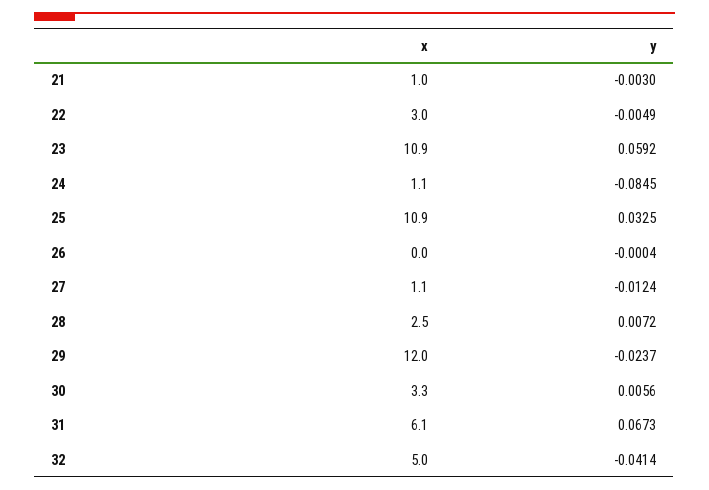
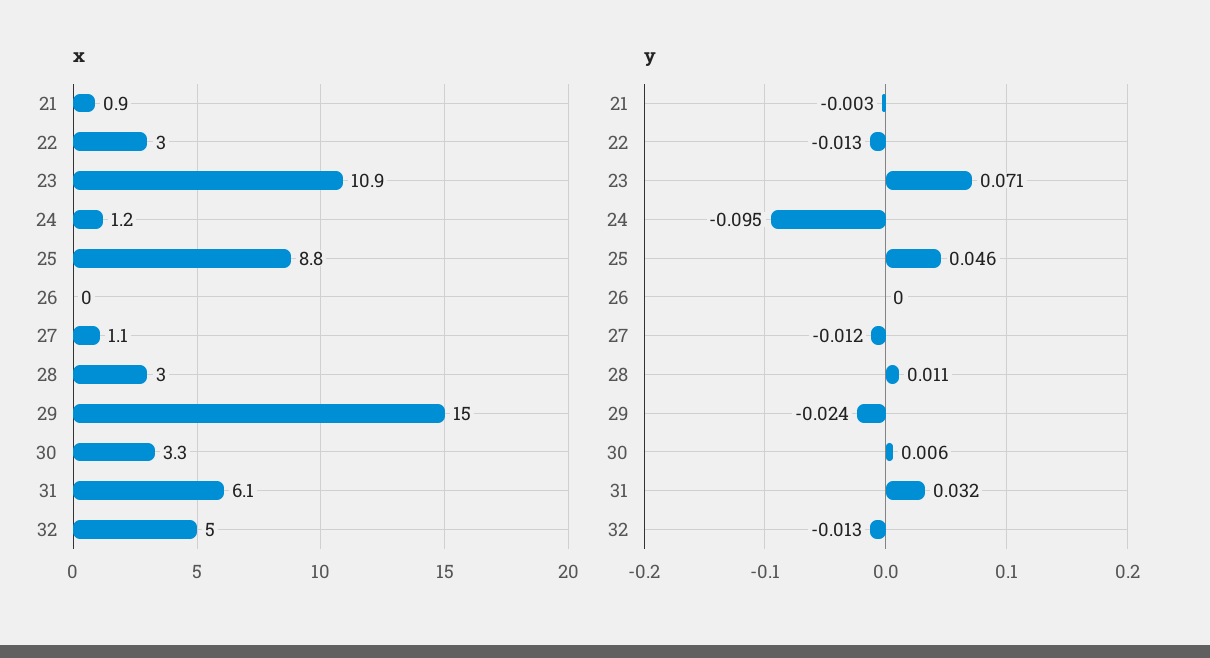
x, 21: 1 -> 0.9
y, 22: -0.0049 -> -0.013
y, 23: 0.0592 -> 0.071
x, 24: 1.1 -> 1.2
y, 24: -0.0845 -> -0.095
x, 25: 10.9 -> 8.8
y, 25: 0.0325 -> 0.046
x, 28: 2.5 -> 3
y, 28: 0.0072 -> 0.011
x, 29: 12 -> 15
y, 31: 0.0673 -> 0.032
y, 32: -0.0414 -> -0.013

